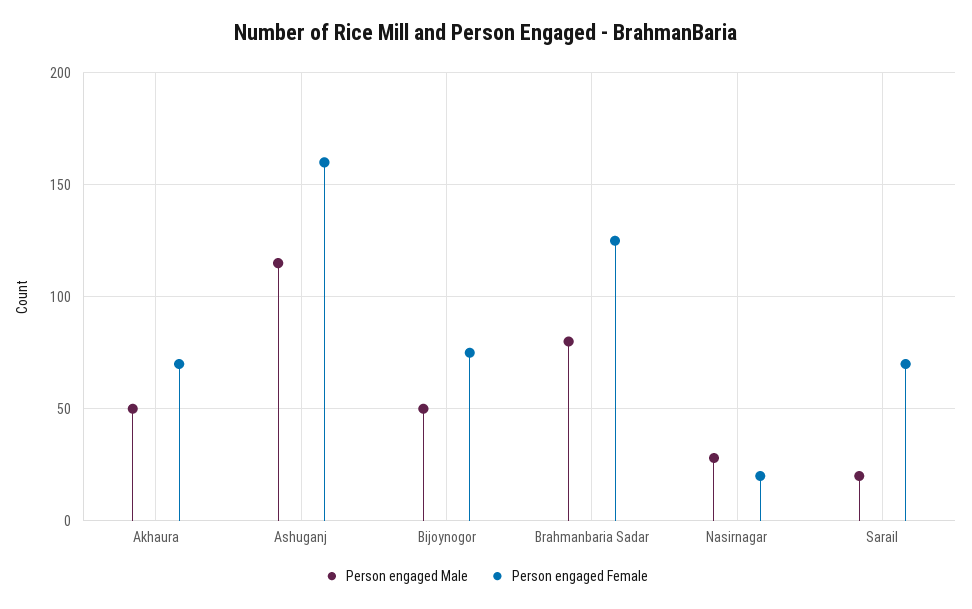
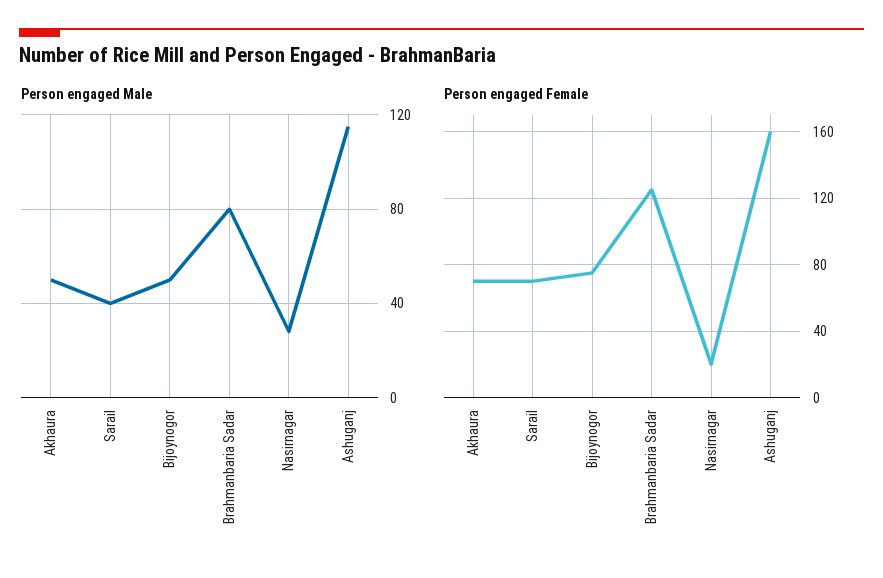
Person engaged Male, Sarail: 20 -> 40

